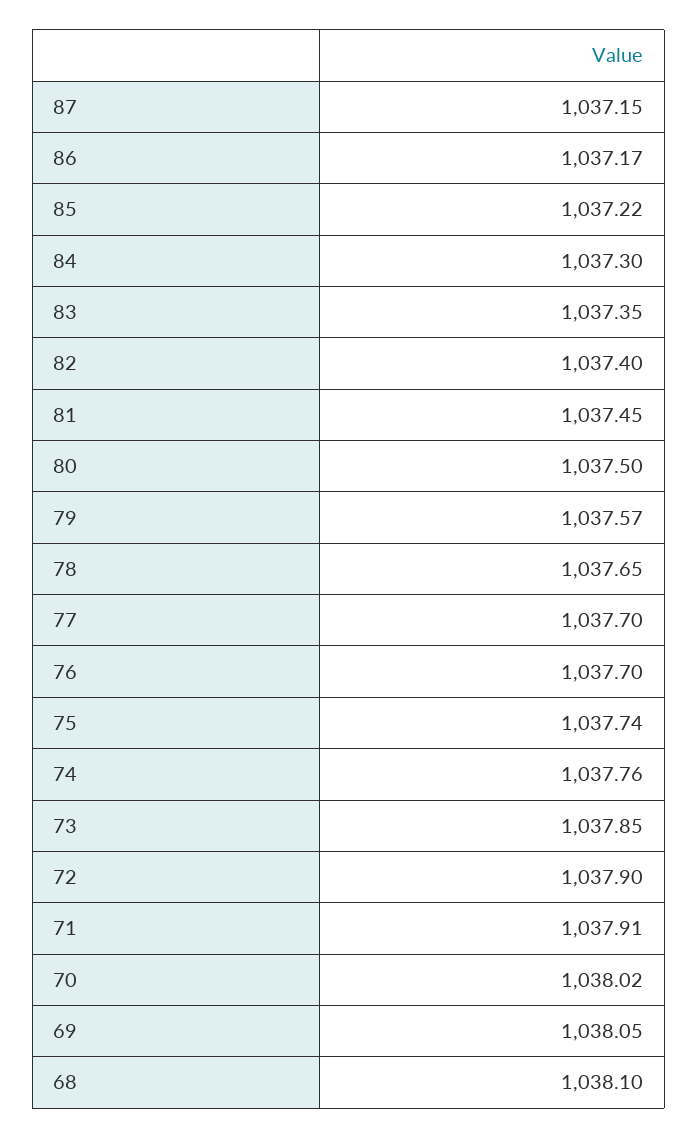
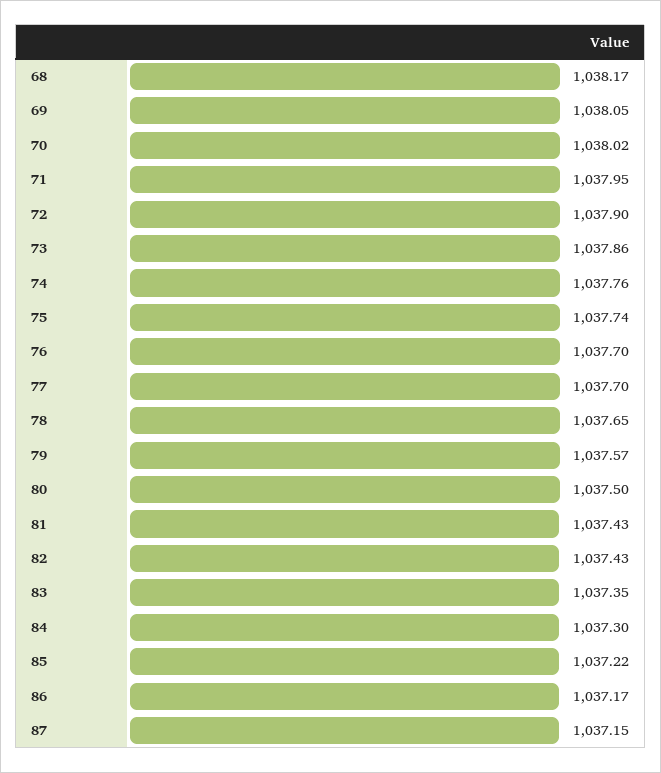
82: 1037.4 -> 1037.43
81: 1037.45 -> 1037.43
73: 1037.85 -> 1037.86
71: 1037.91 -> 1037.95
68: 1038.1 -> 1038.17

